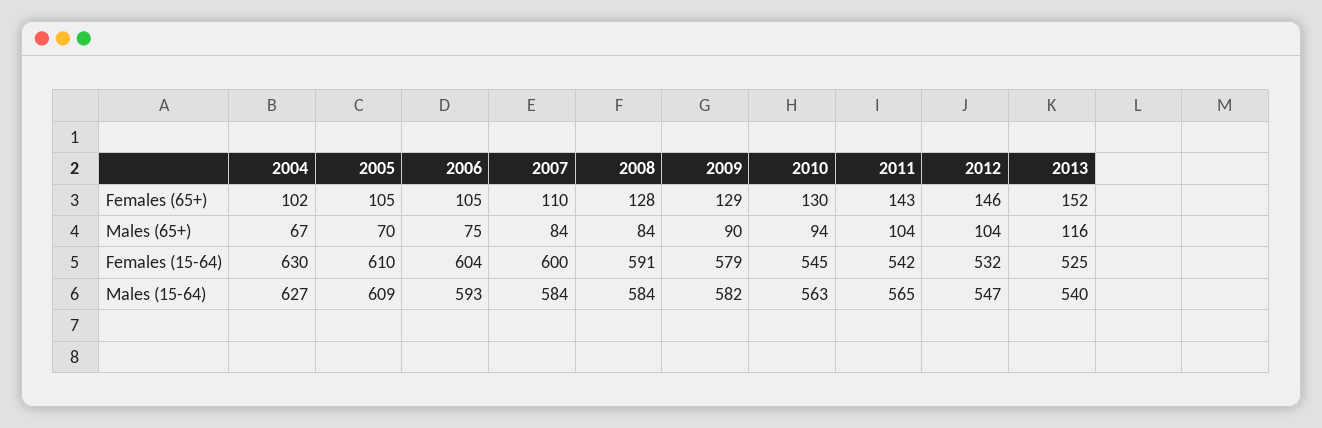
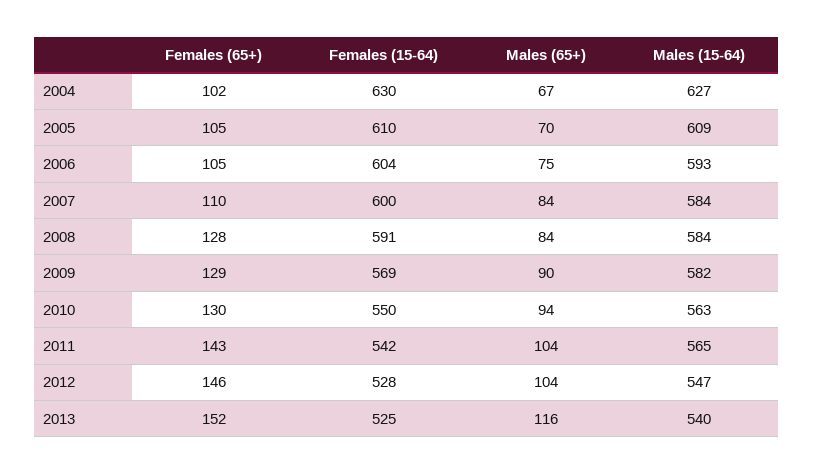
2009, Females (15-64): 579 -> 569
2010, Females (15-64): 545 -> 550
2012, Females (15-64): 532 -> 528

